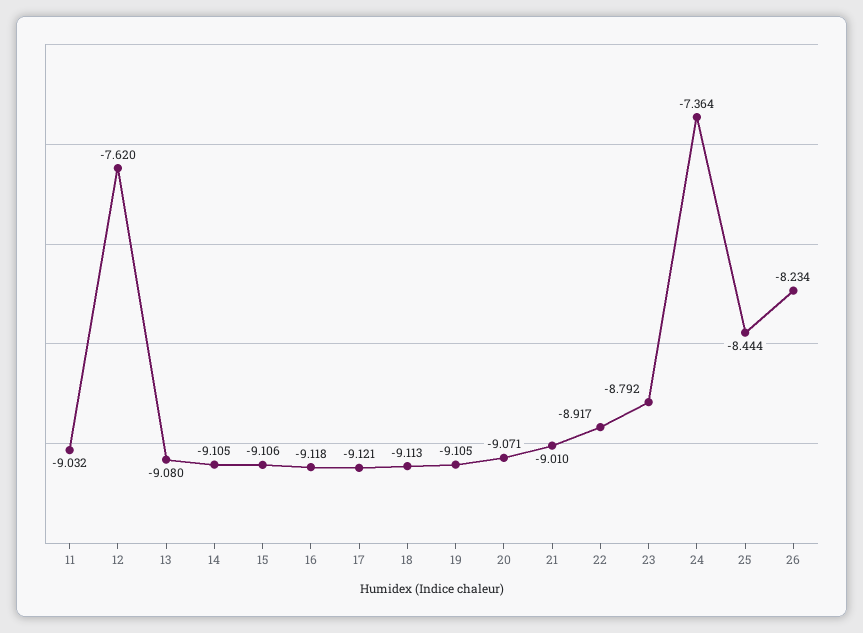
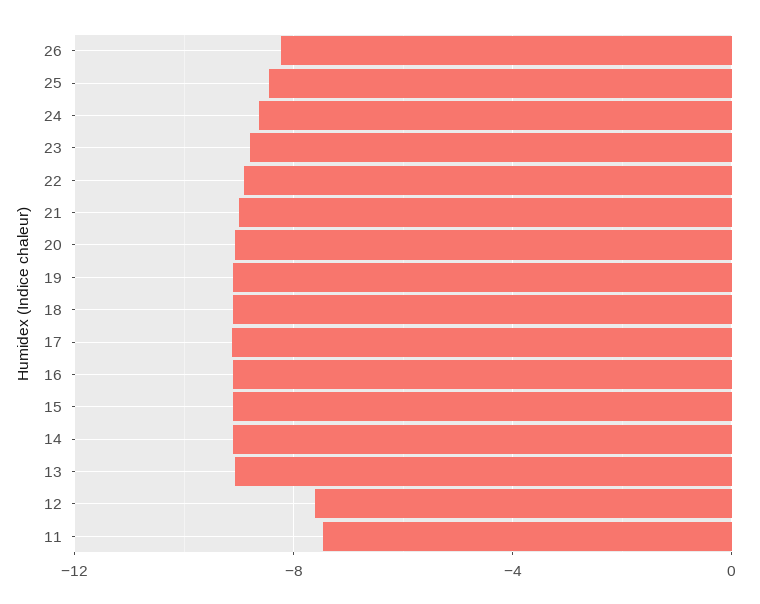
11: -9.032 -> -7.5
24: -7.364 -> -8.5

